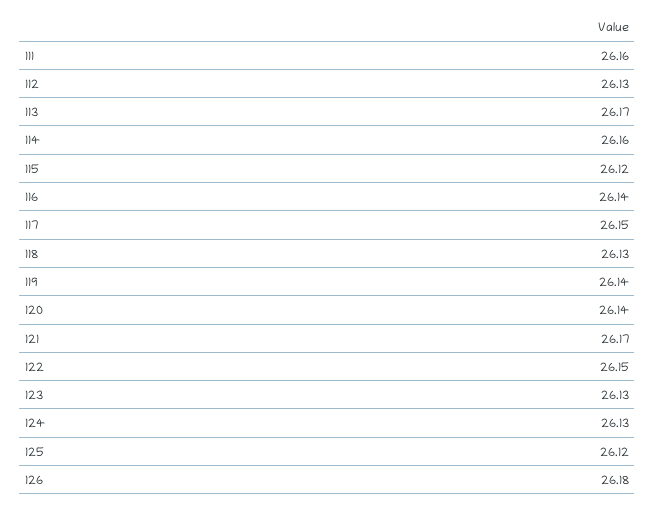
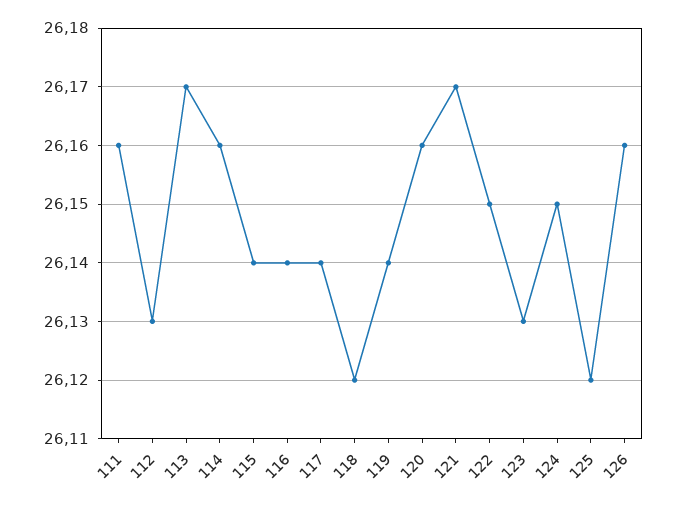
115: 26.12 -> 26.14
117: 26.15 -> 26.14
118: 26.13 -> 26.12
120: 26.14 -> 26.16
124: 26.13 -> 26.15
126: 26.18 -> 26.16

